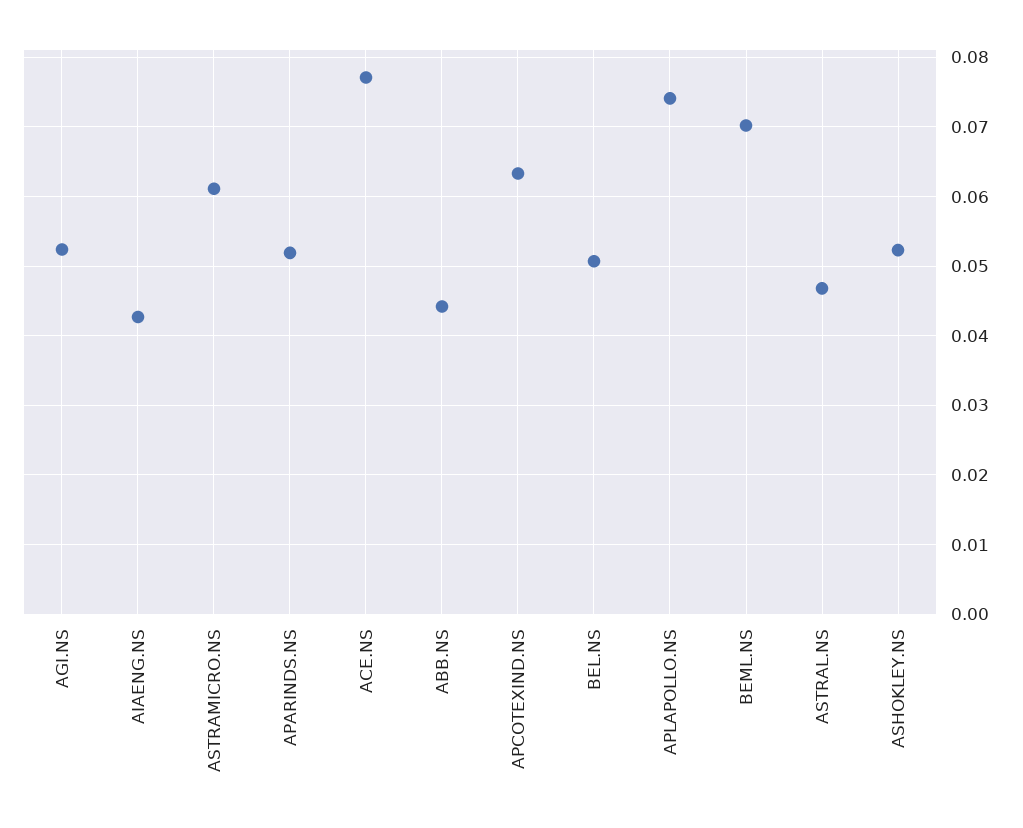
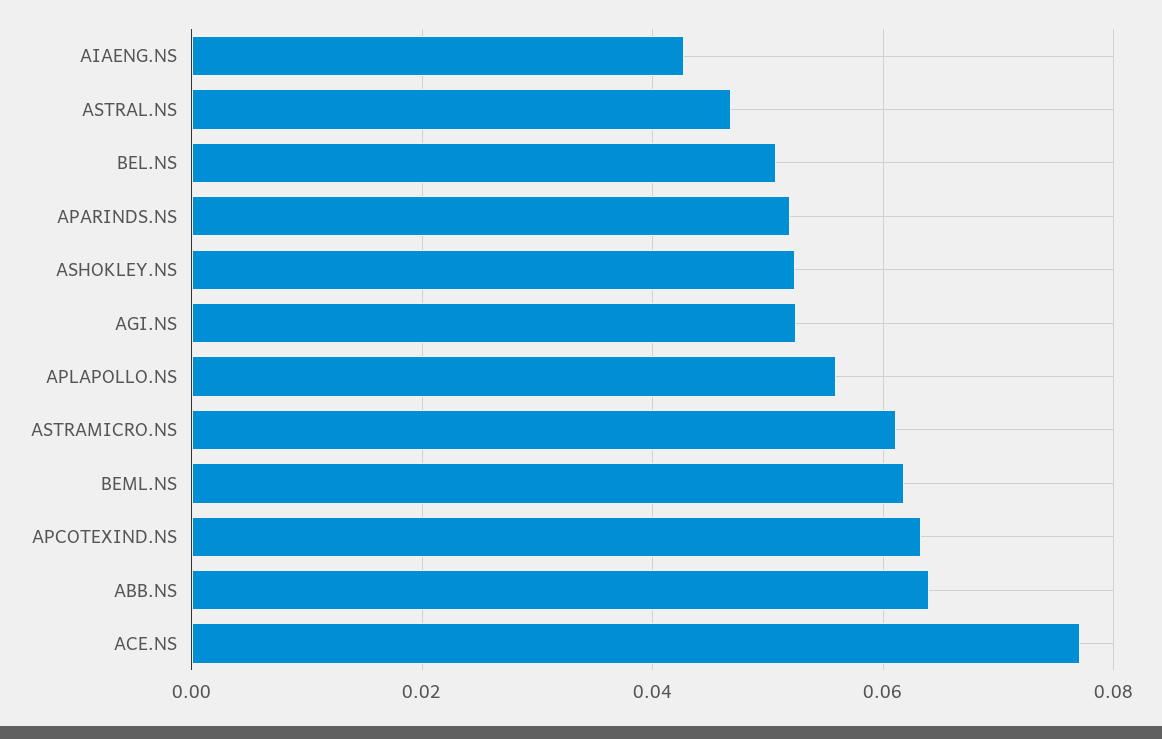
ABB.NS: 0.044 -> 0.064
APLAPOLLO.NS: 0.074 -> 0.056
BEML.NS: 0.07 -> 0.062

